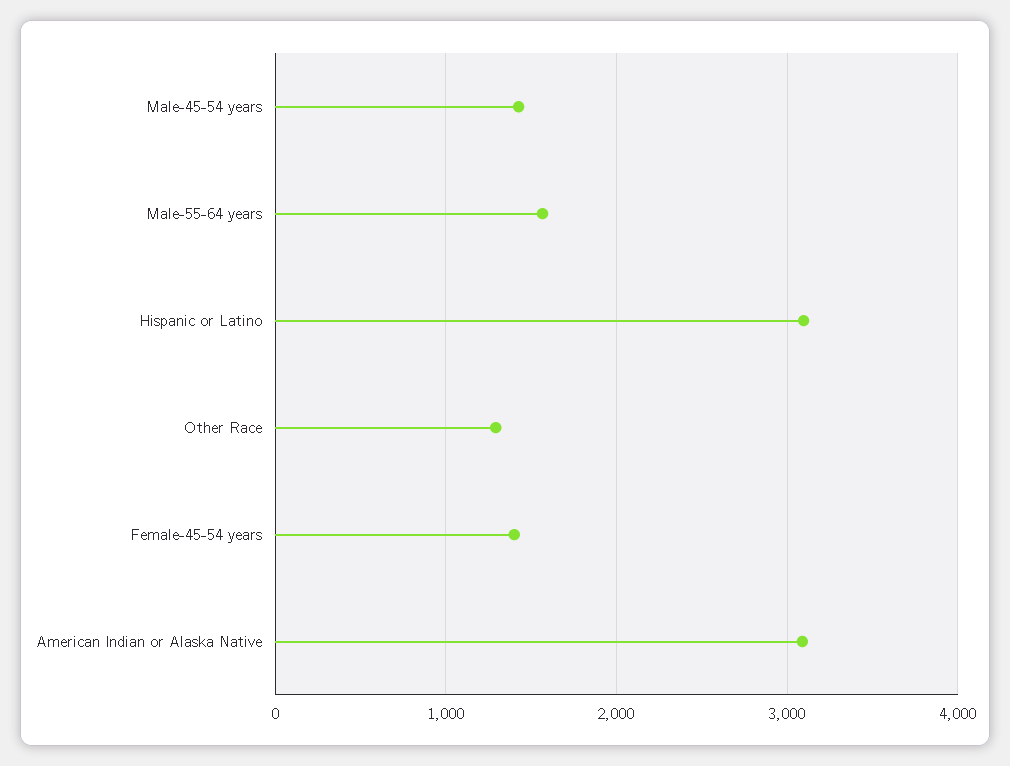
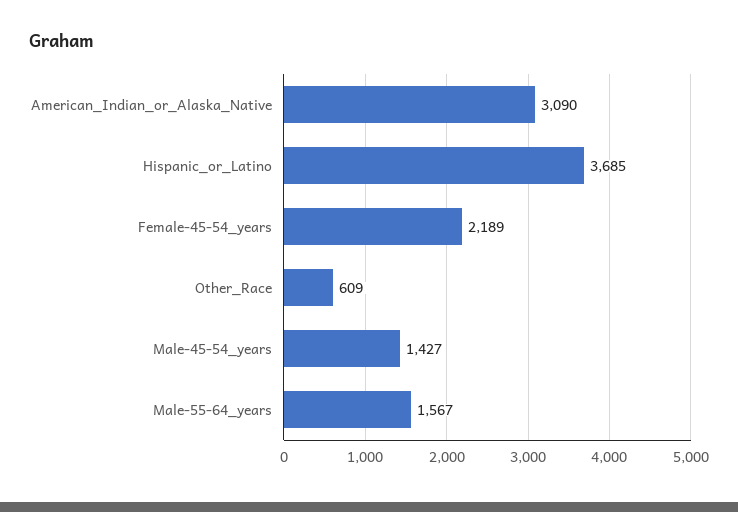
Hispanic or Latino: 3100 -> 3685
Other Race: 1300 -> 609
Female-45-54 years: 1400 -> 2189

